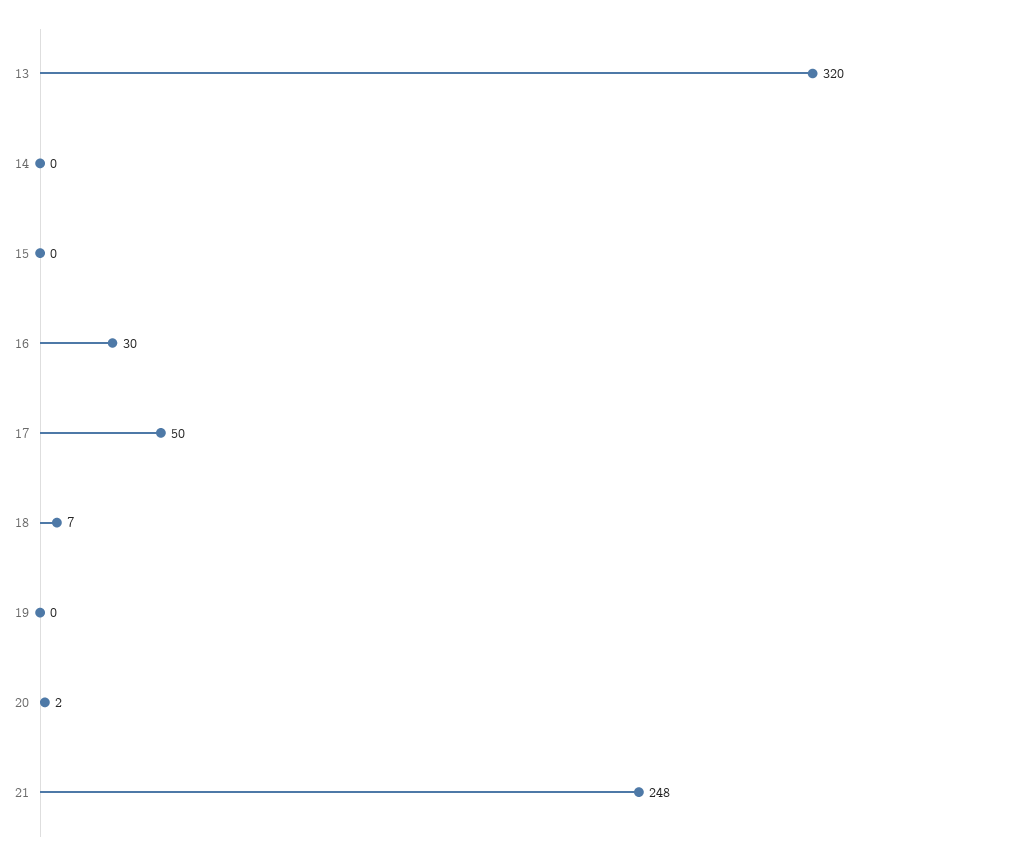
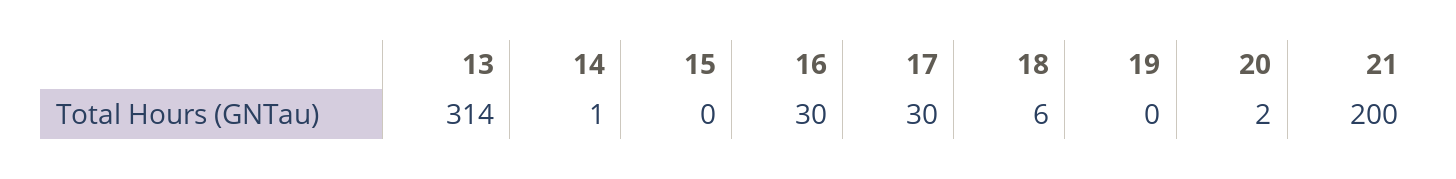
13: 320 -> 314
14: 0 -> 1
17: 50 -> 30
18: 7 -> 6
21: 248 -> 200

